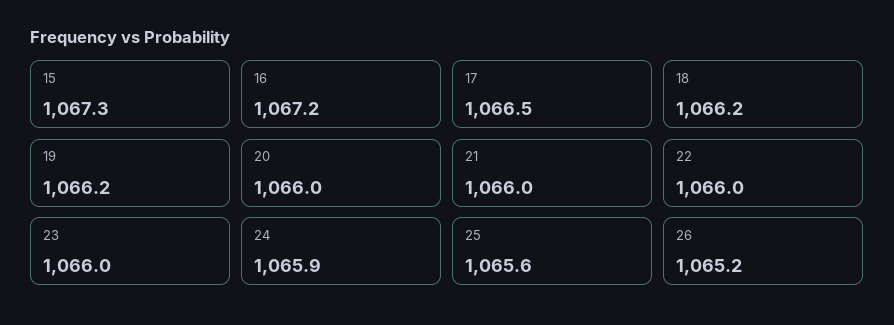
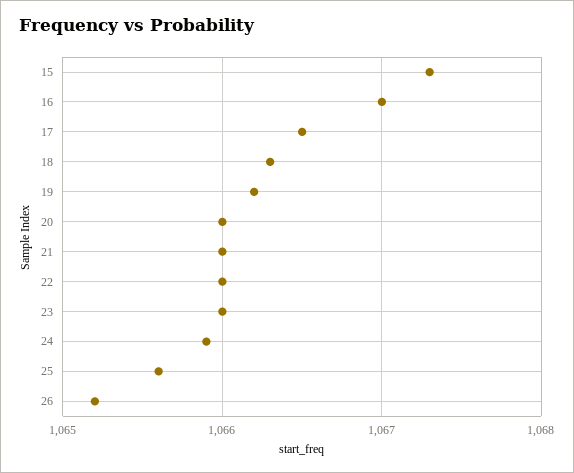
16: 1067.2 -> 1067
18: 1066.2 -> 1066.3

